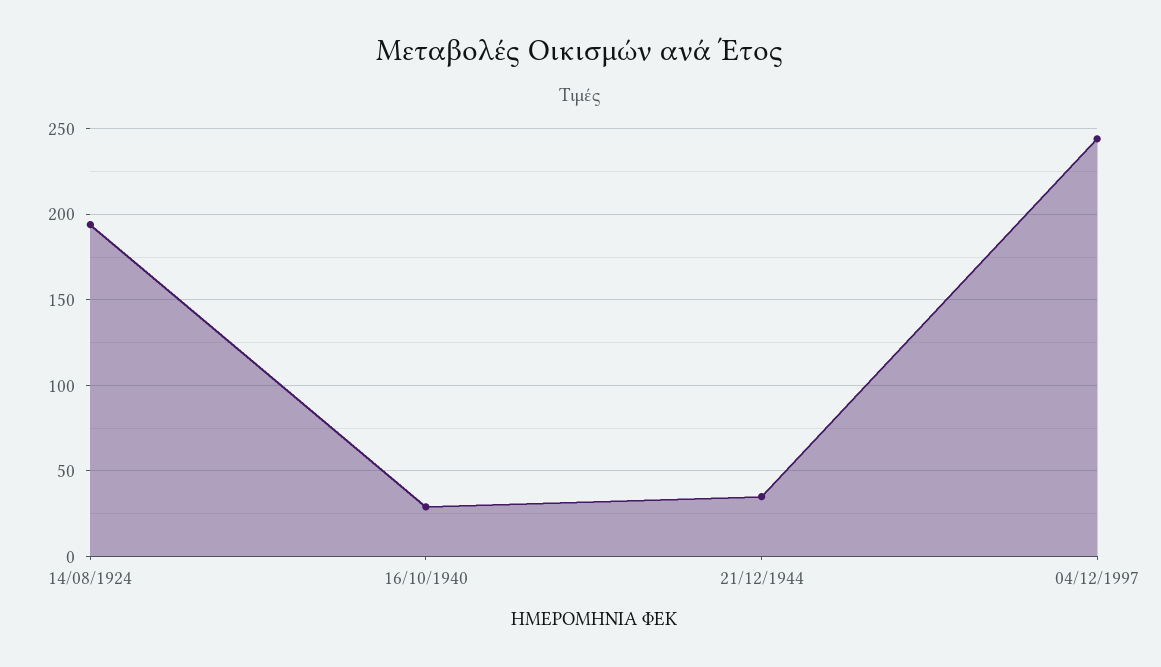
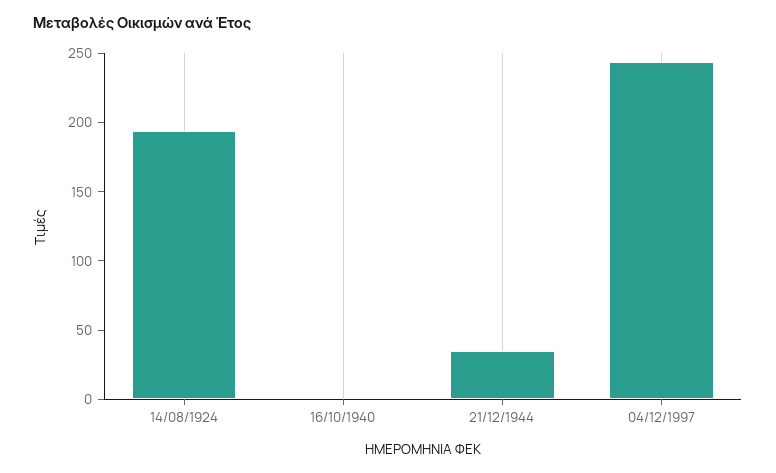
16/10/1940: 30 -> 0

